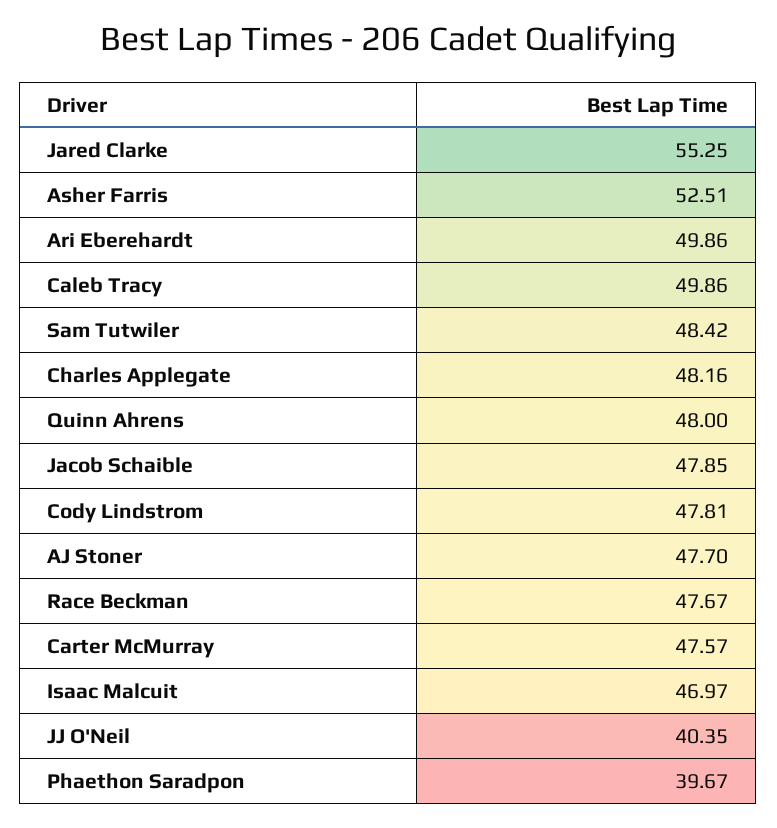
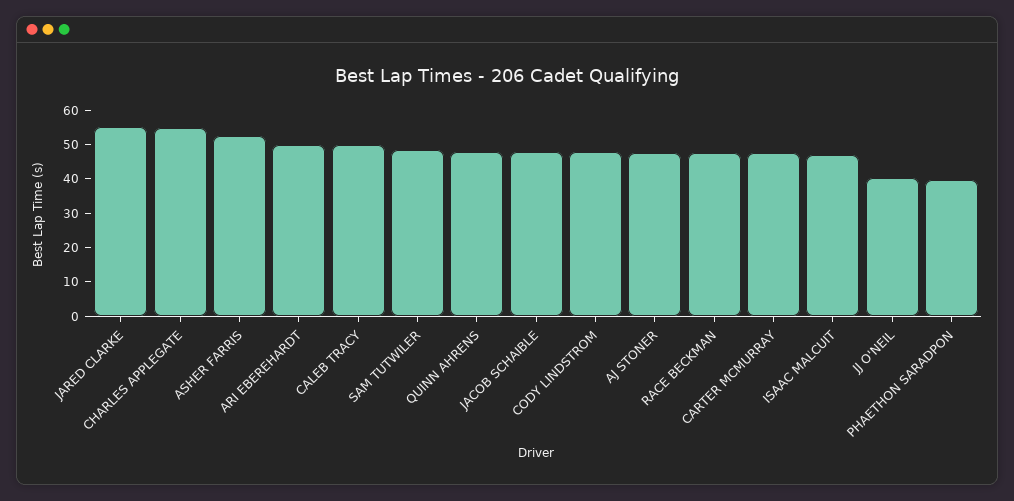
Charles Applegate: 48.16 -> 55

